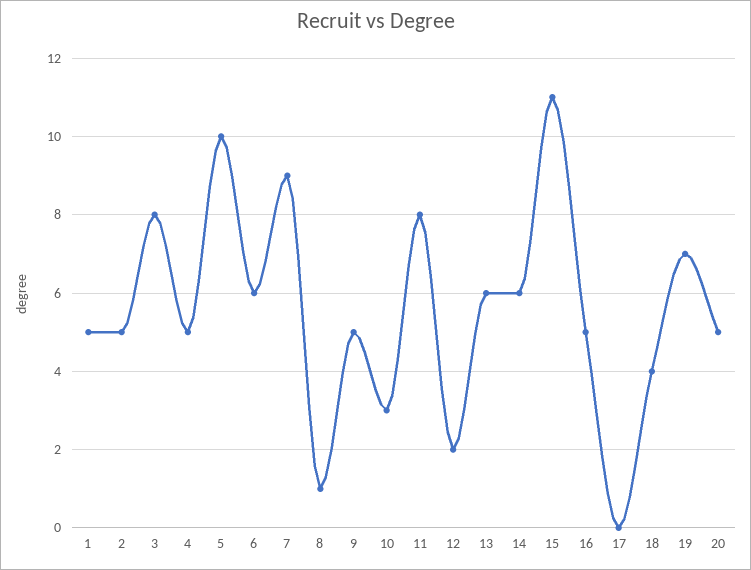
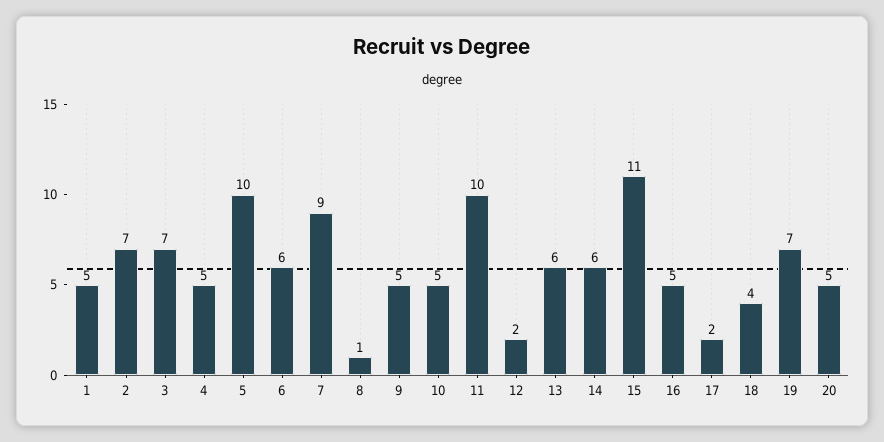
2: 5 -> 7
3: 8 -> 7
10: 3 -> 5
11: 8 -> 10
17: 0 -> 2

